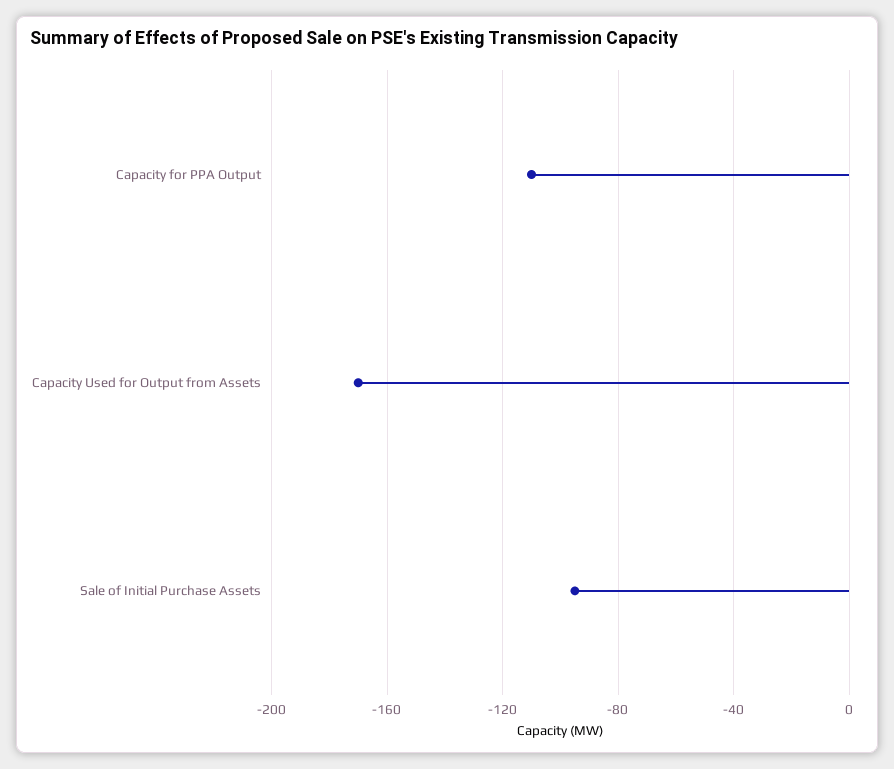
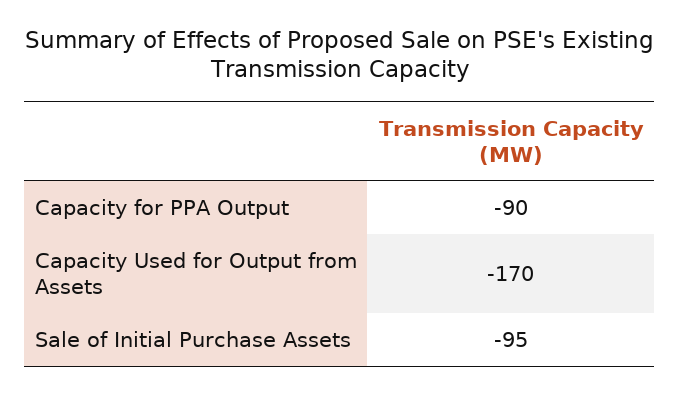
Capacity for PPA Output: -110 -> -90

